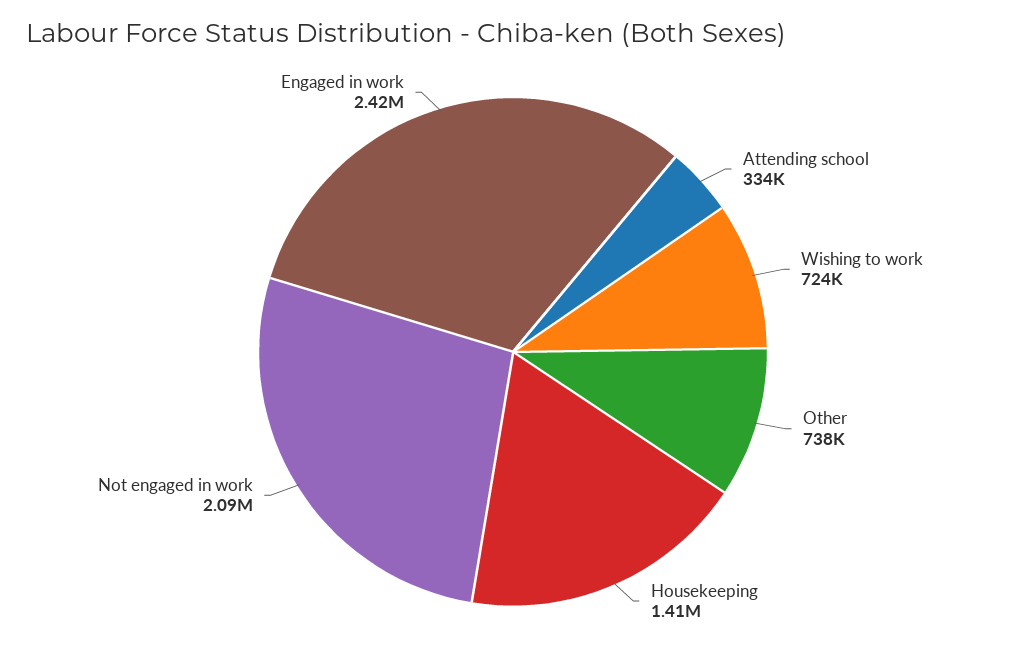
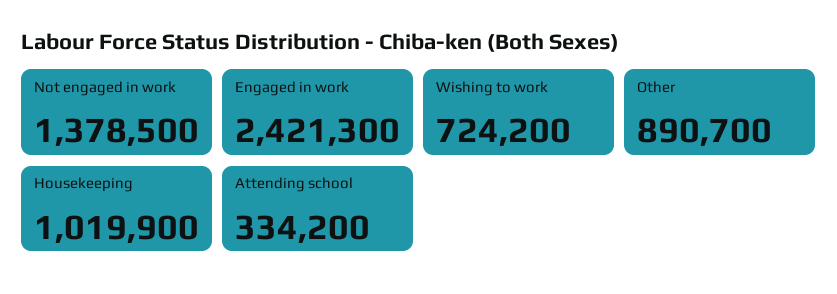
Other: 738000 -> 890700
Housekeeping: 1410000 -> 1019900
Not engaged in work: 2090000 -> 1378500

